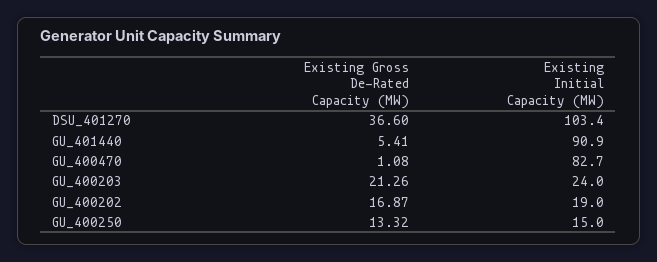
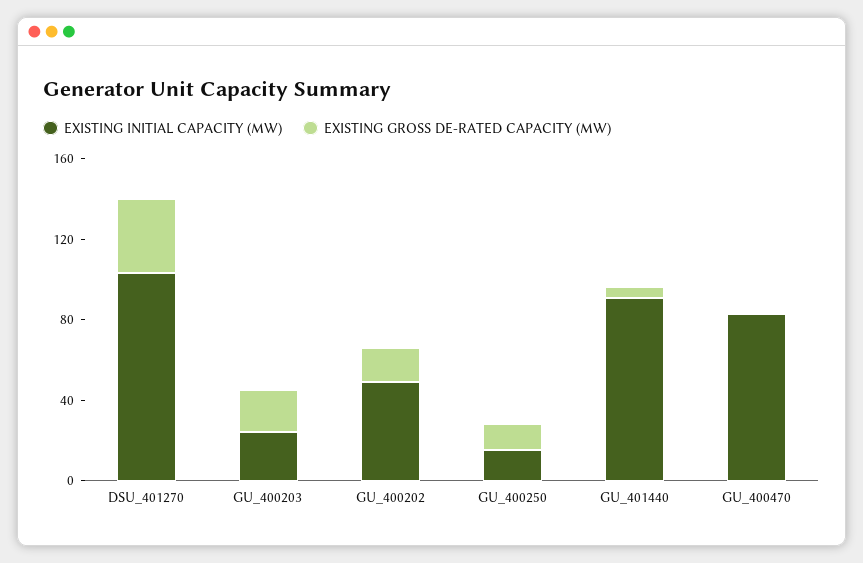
Existing Initial Capacity (MW), GU_400202: 19 -> 50

